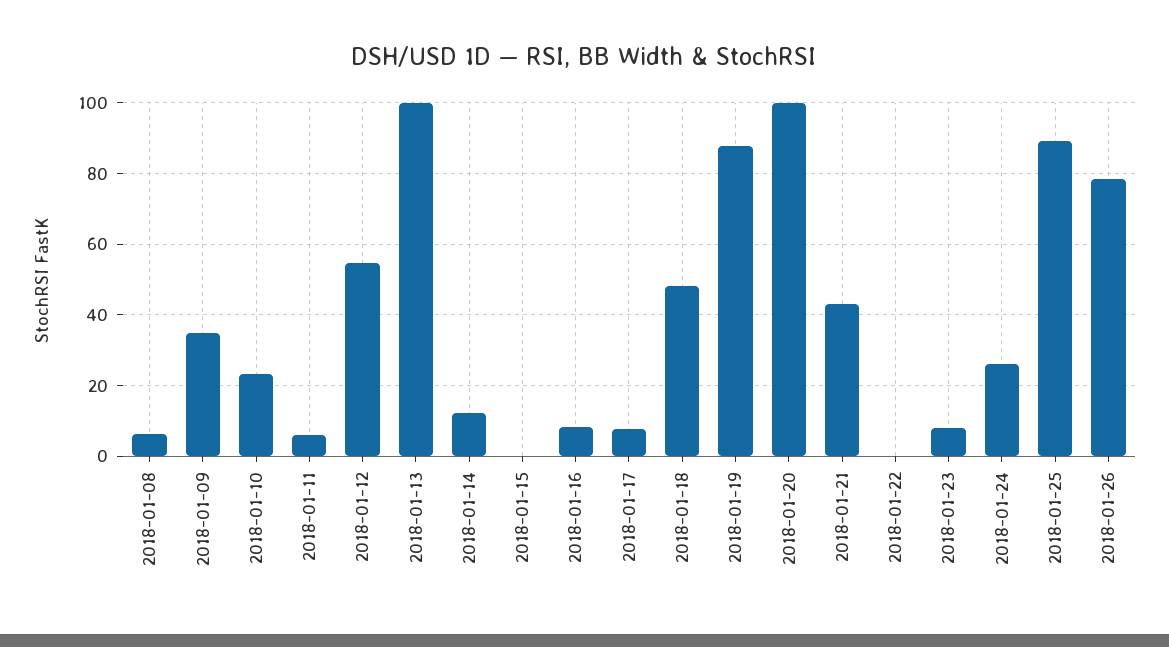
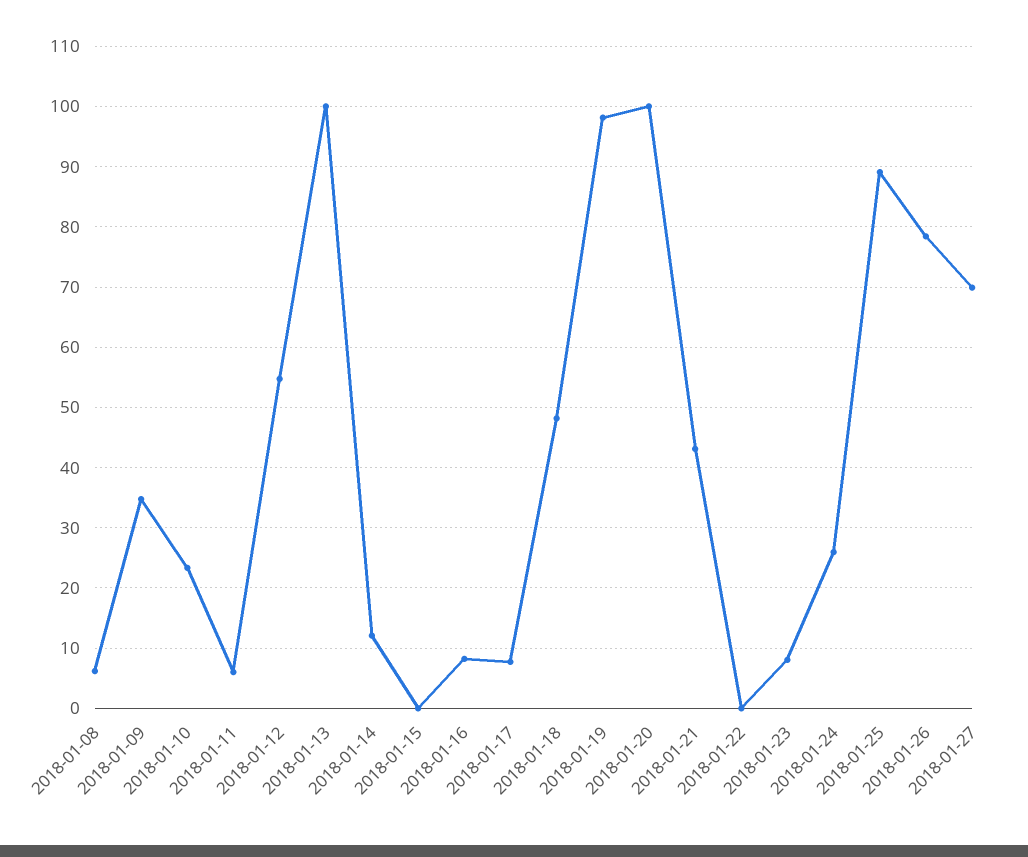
2018-01-19: 88 -> 98
2018-01-27: none -> 70

